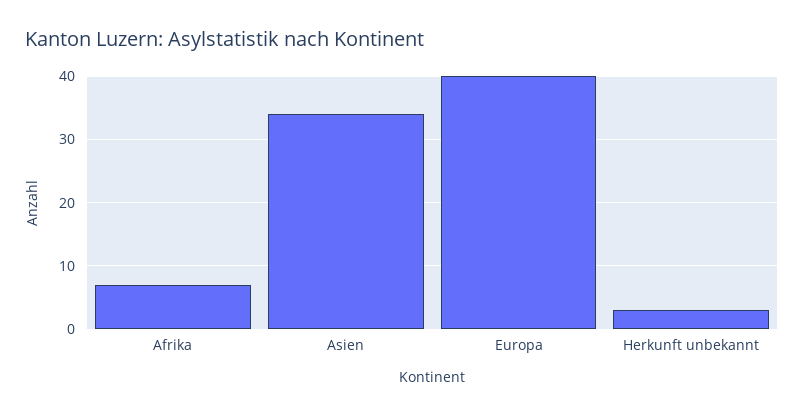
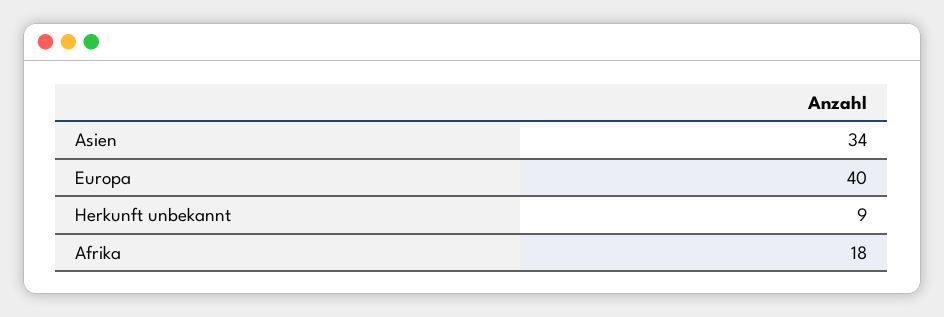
Afrika: 7 -> 18
Herkunft unbekannt: 3 -> 9

